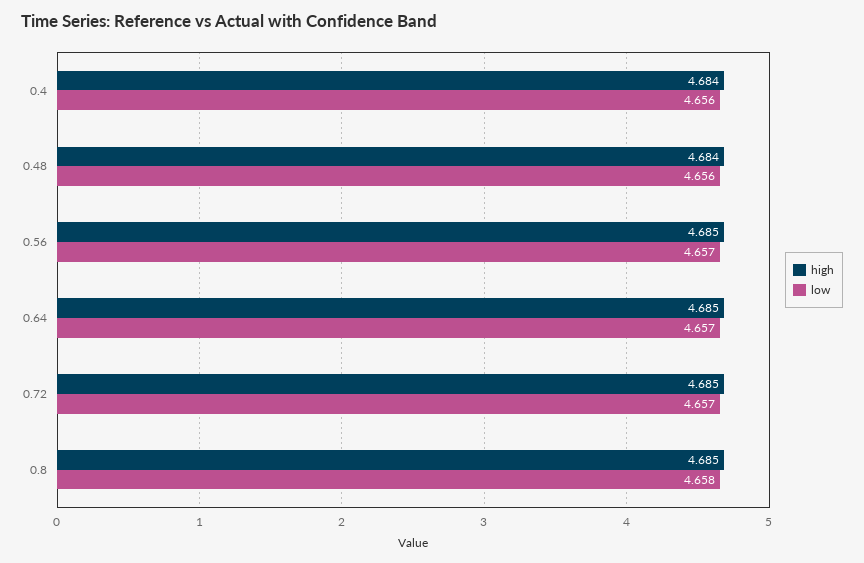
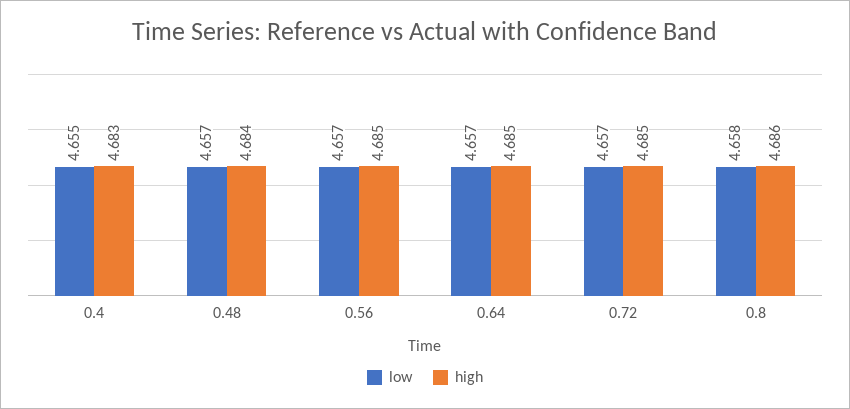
high, 0.4: 4.684 -> 4.683
low, 0.4: 4.656 -> 4.655
low, 0.48: 4.656 -> 4.657
high, 0.8: 4.685 -> 4.686

